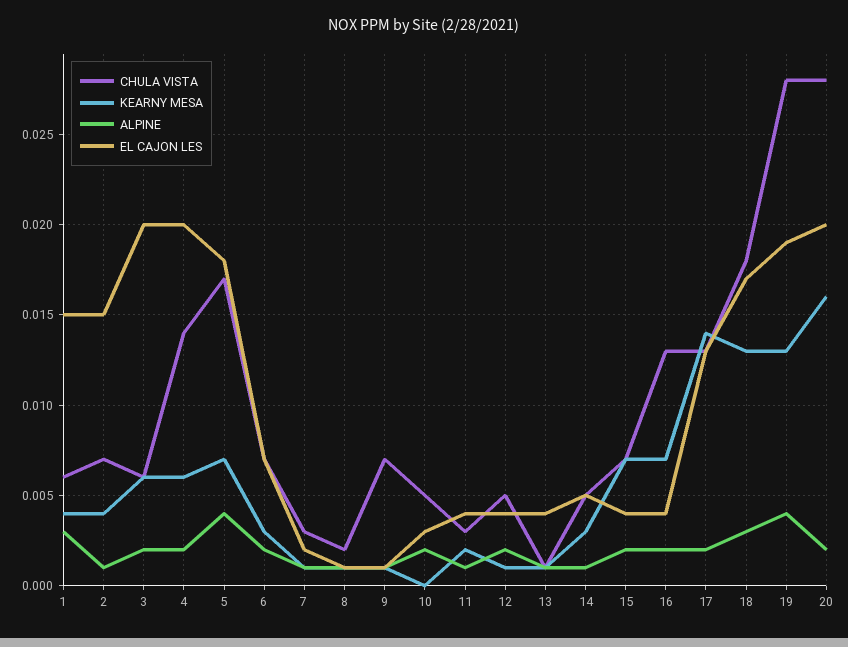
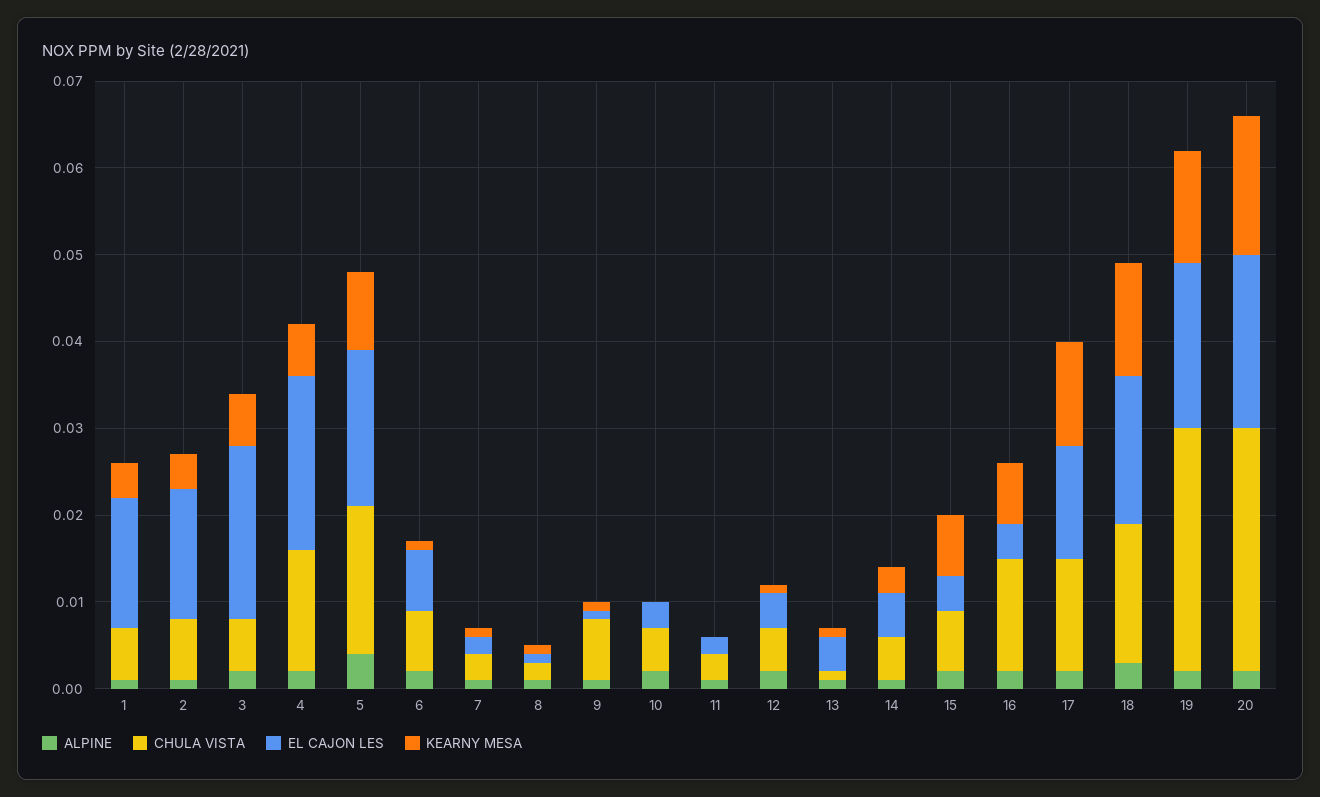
ALPINE, 1: 0.003 -> 0.001
KEARNY MESA, 5: 0.007 -> 0.009
KEARNY MESA, 6: 0.003 -> 0.001
KEARNY MESA, 11: 0.002 -> 0
EL CAJON LES, 11: 0.004 -> 0.002
KEARNY MESA, 17: 0.014 -> 0.012
CHULA VISTA, 18: 0.018 -> 0.016
ALPINE, 19: 0.004 -> 0.002

